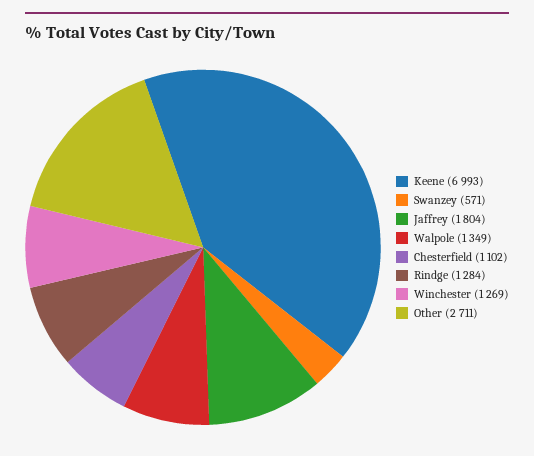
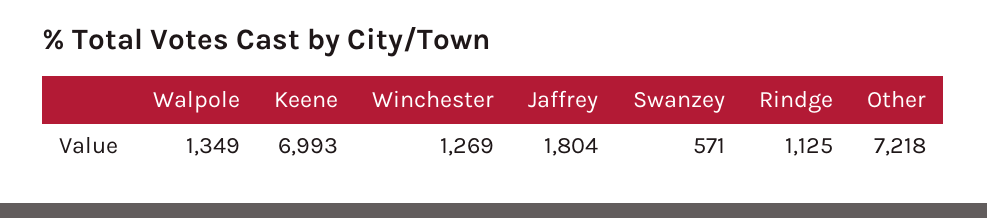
Chesterfield: 1102 -> none
Rindge: 1284 -> 1125
Other: 2711 -> 7218

